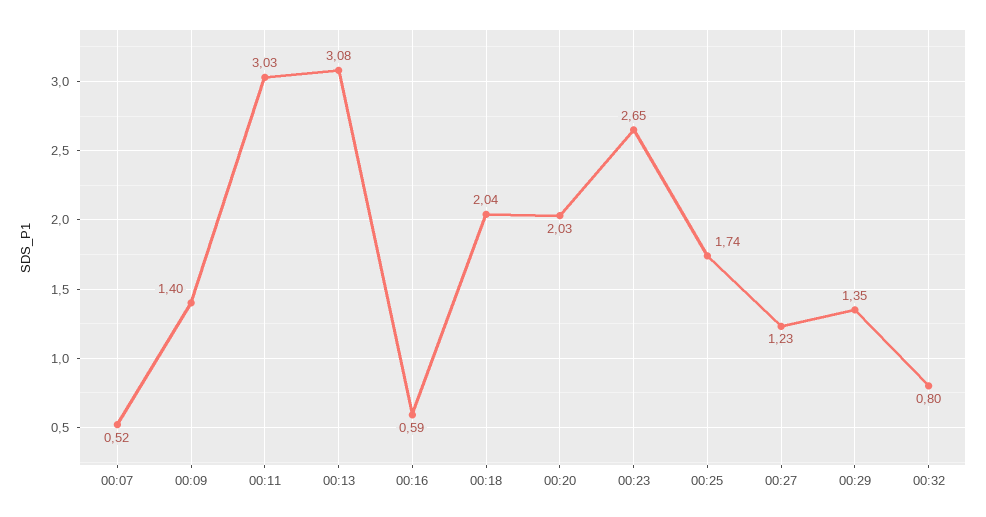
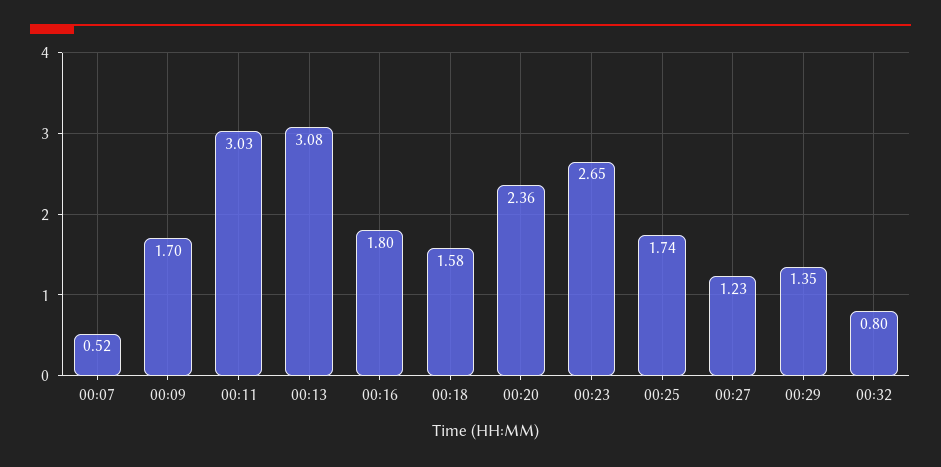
00:09: 1.4 -> 1.7
00:16: 0.59 -> 1.8
00:18: 2.04 -> 1.58
00:20: 2.03 -> 2.36

